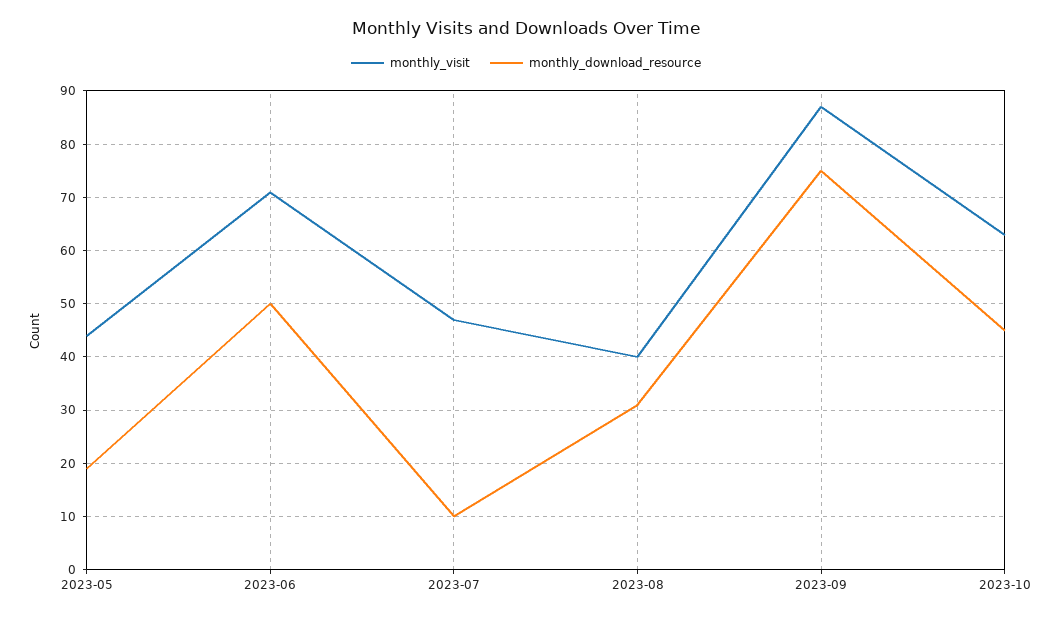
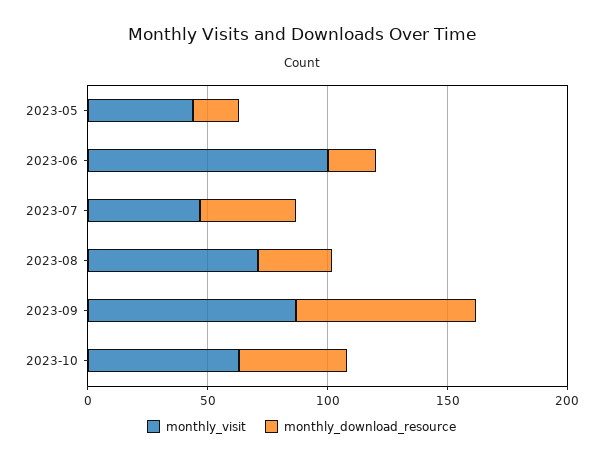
monthly_visit, 2023-06: 70 -> 100
monthly_download_resource, 2023-06: 50 -> 20
monthly_download_resource, 2023-07: 10 -> 40
monthly_visit, 2023-08: 40 -> 70

